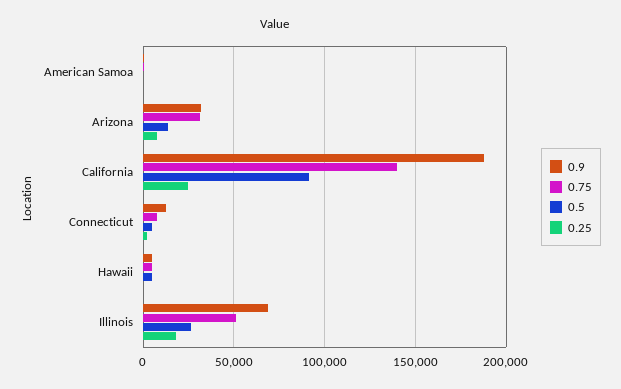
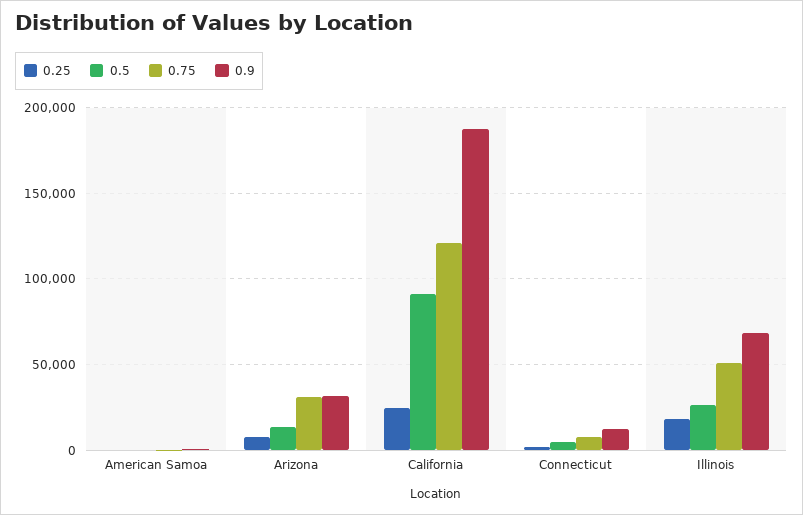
0.75, California: 140000 -> 120000
0.9, Hawaii: 5000 -> none
0.75, Hawaii: 5000 -> none
0.5, Hawaii: 5000 -> none
0.25, Hawaii: 0 -> none

